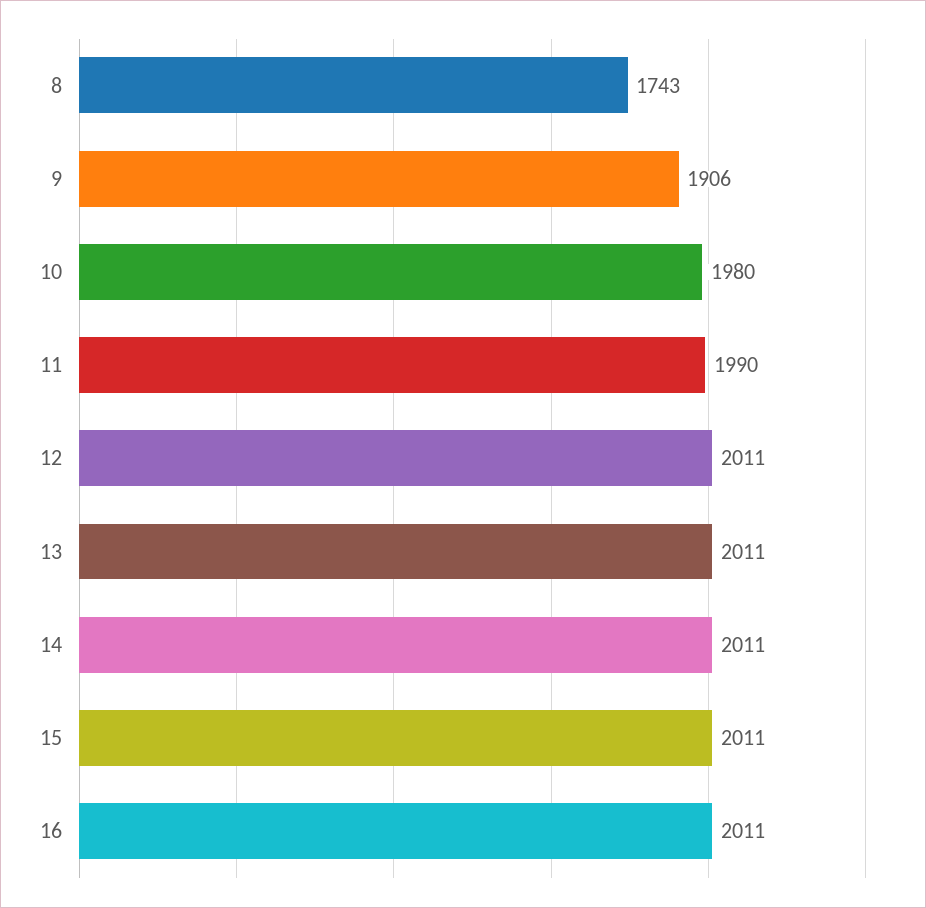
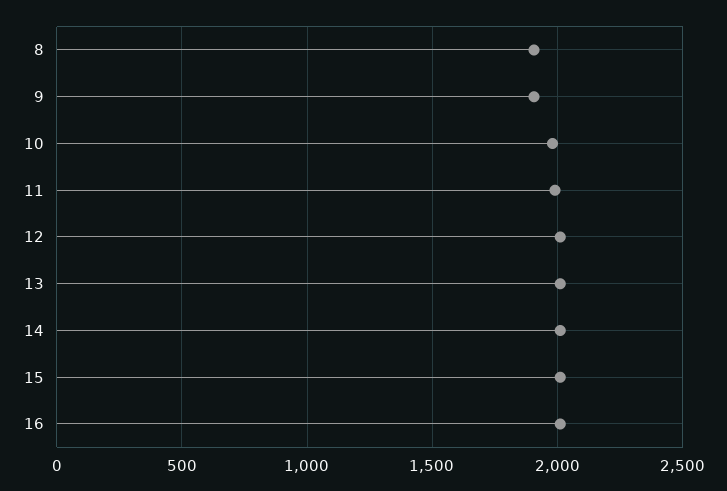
8: 1743 -> 1900

